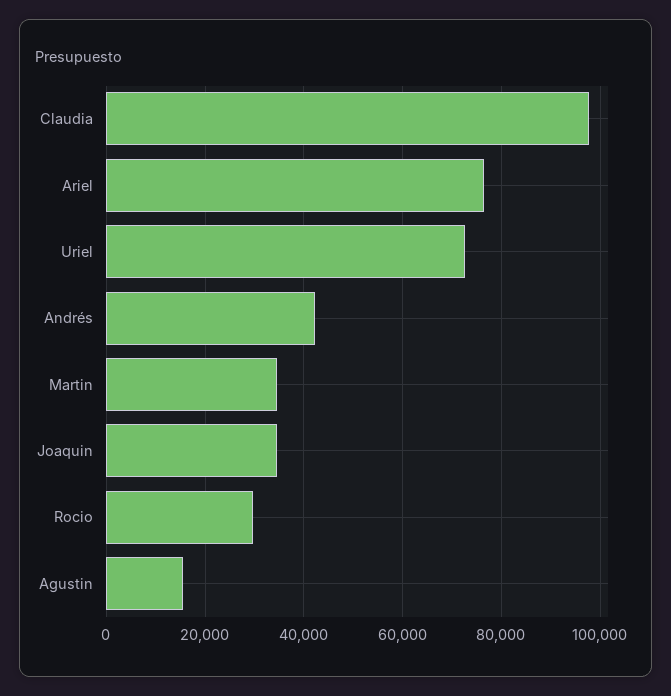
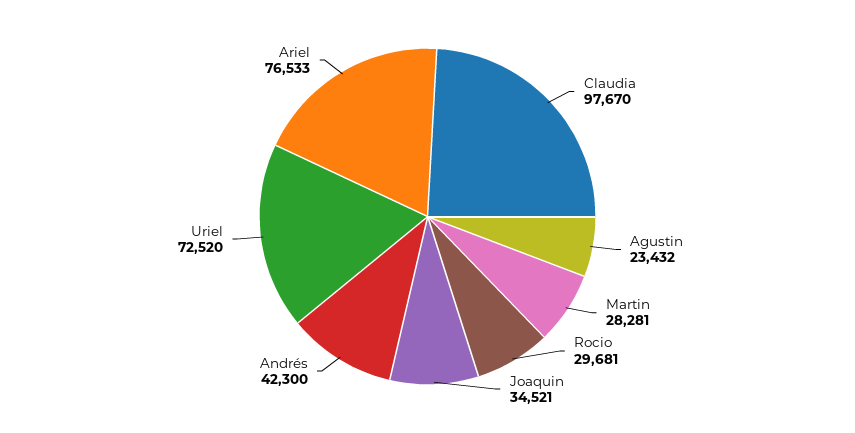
Martin: 34000 -> 28281
Agustin: 16000 -> 23432

